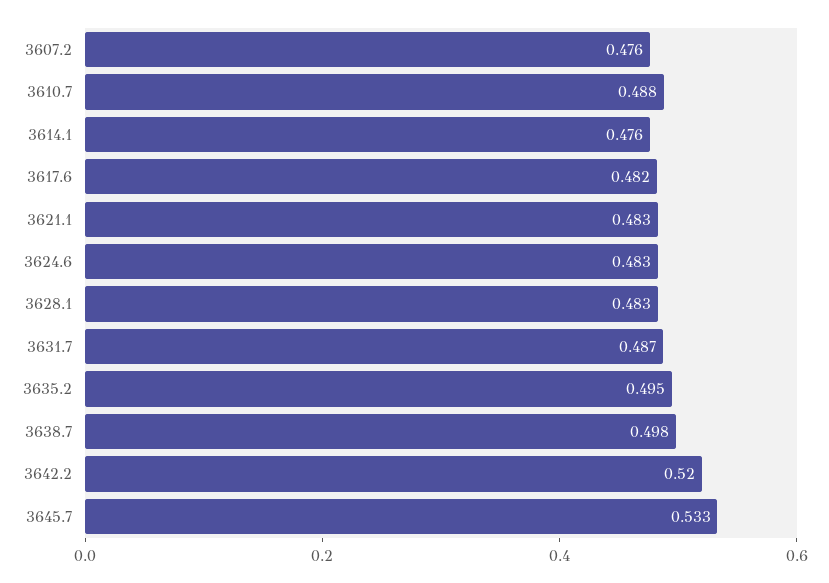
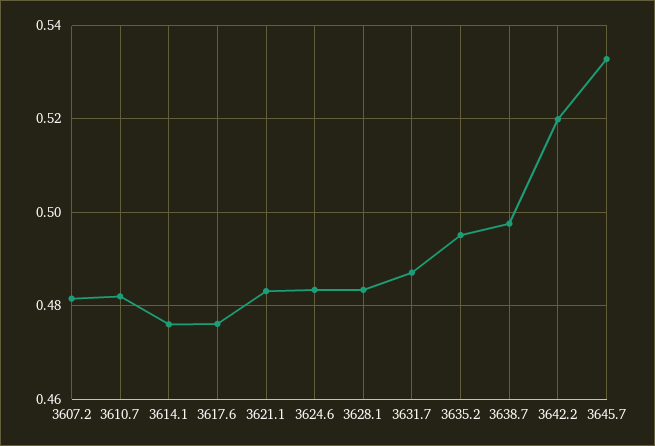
3607.2: 0.476 -> 0.482
3610.7: 0.488 -> 0.482
3617.6: 0.482 -> 0.476

